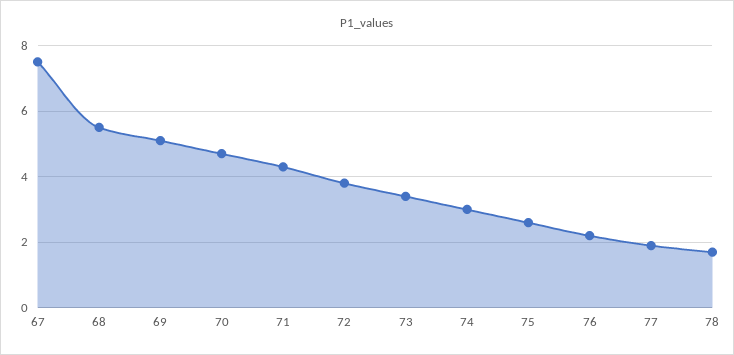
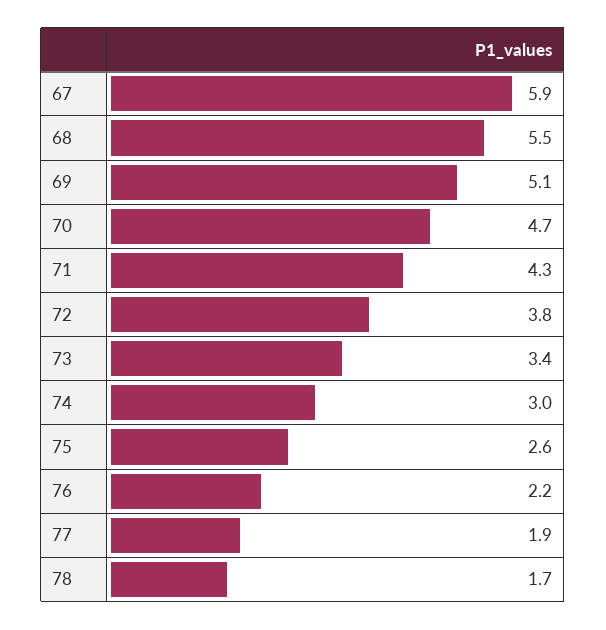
67: 7.5 -> 5.9

